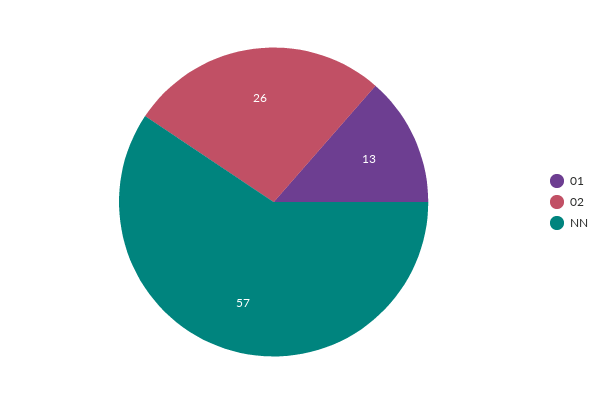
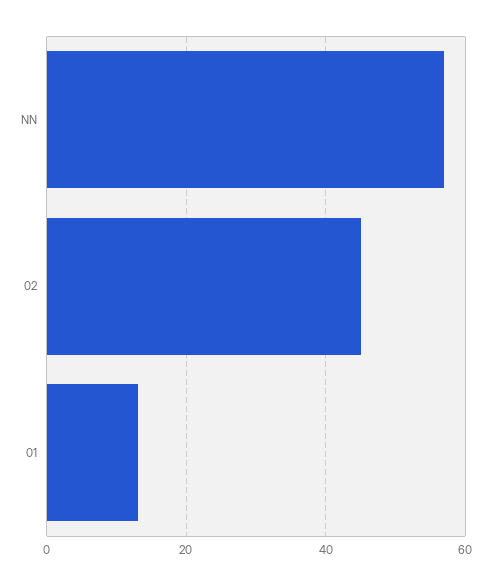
02: 26 -> 45

